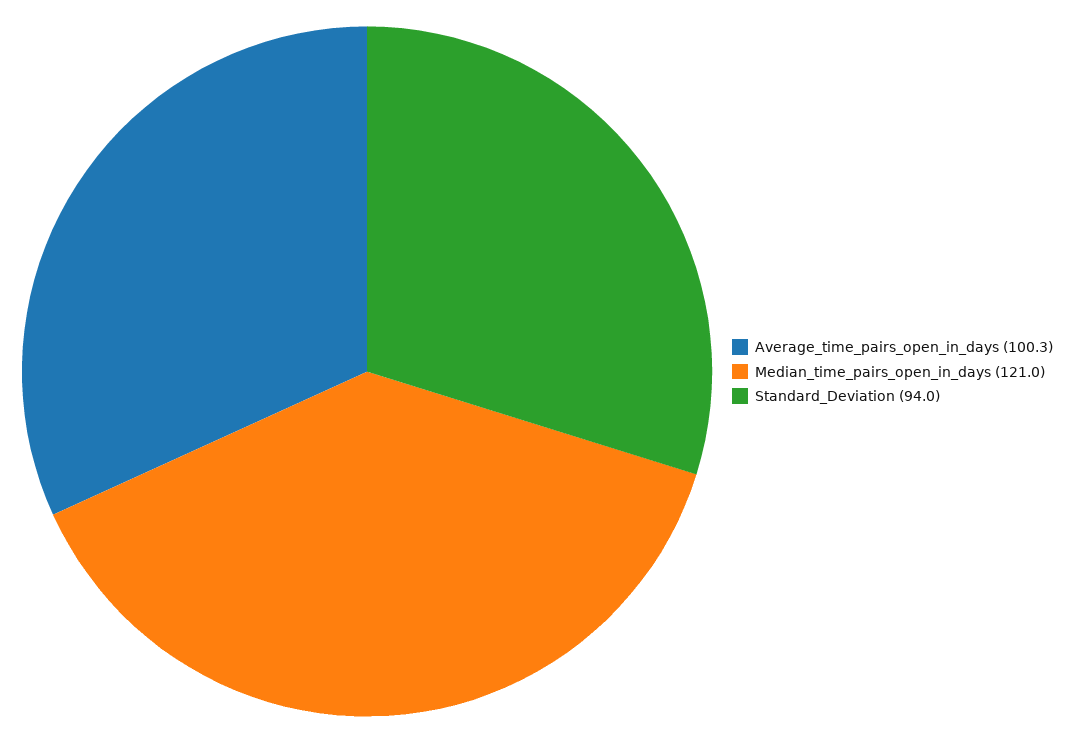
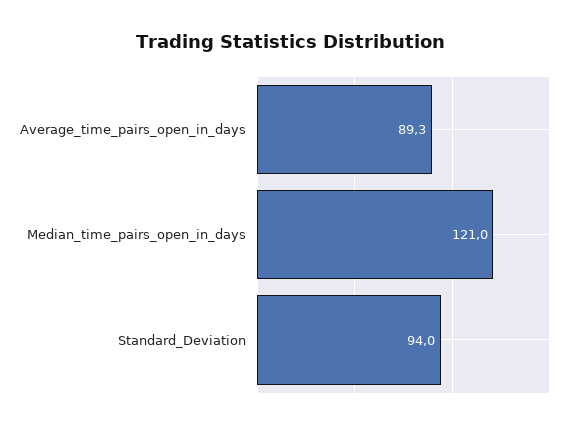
Average_time_pairs_open_in_days: 100.3 -> 89.3

